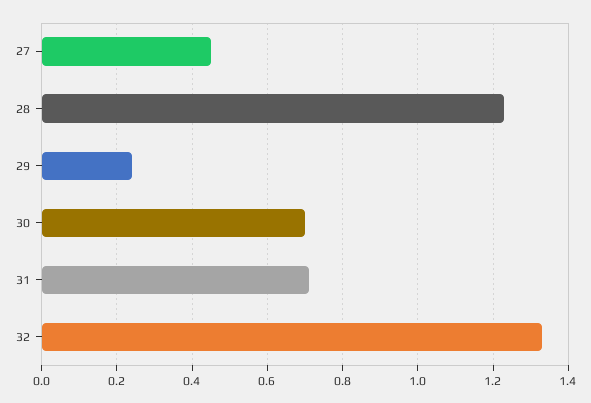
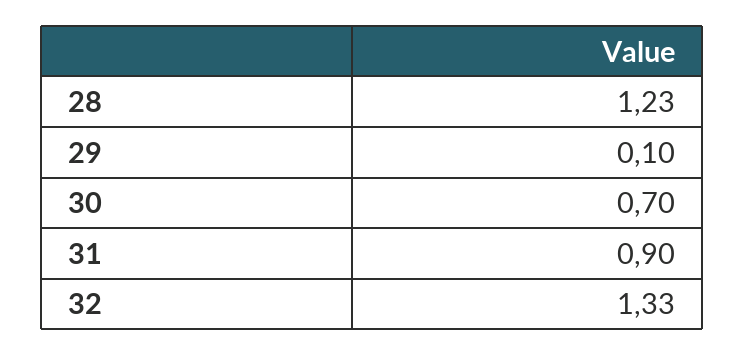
27: 0.45 -> none
29: 0.25 -> 0.1
31: 0.7 -> 0.9

